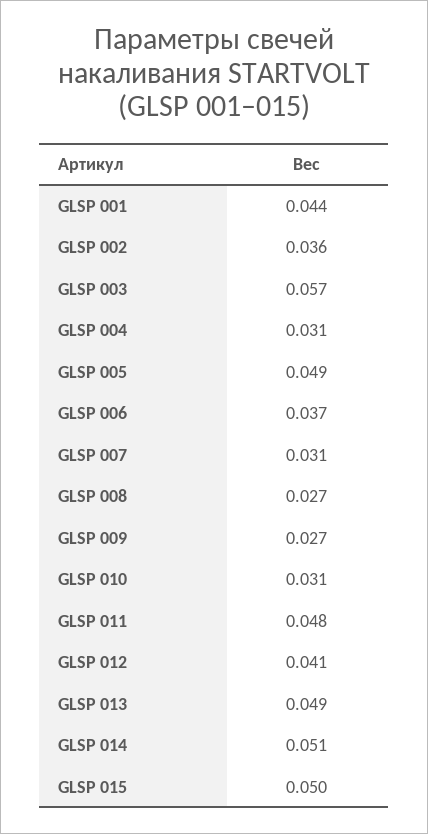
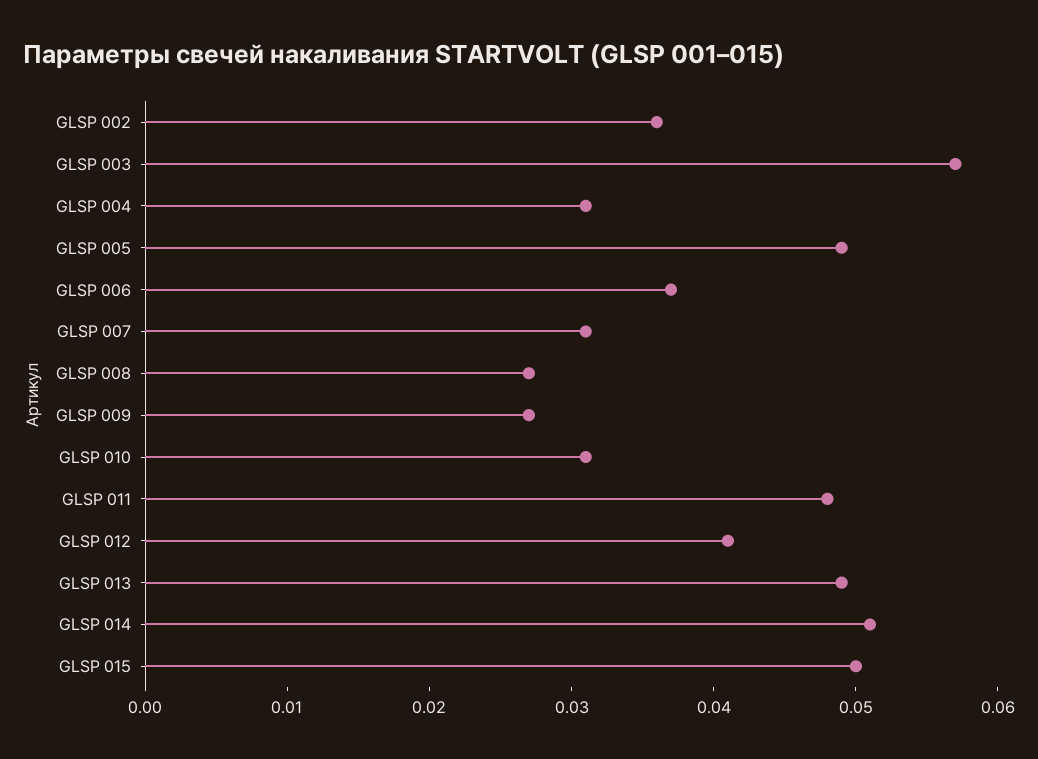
GLSP 001: 0.044 -> none

